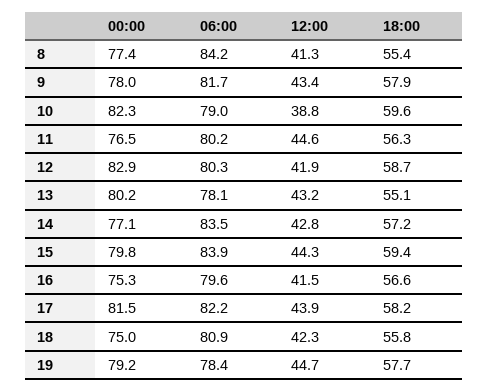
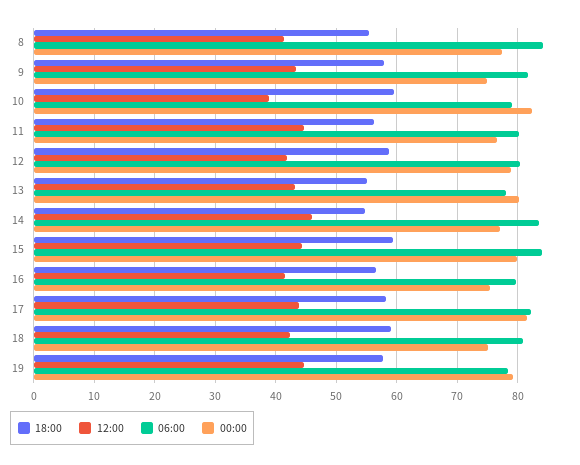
00:00, 9: 78 -> 75
00:00, 12: 82.9 -> 79
12:00, 14: 42.8 -> 46
18:00, 14: 57.2 -> 55
18:00, 18: 55.8 -> 59

